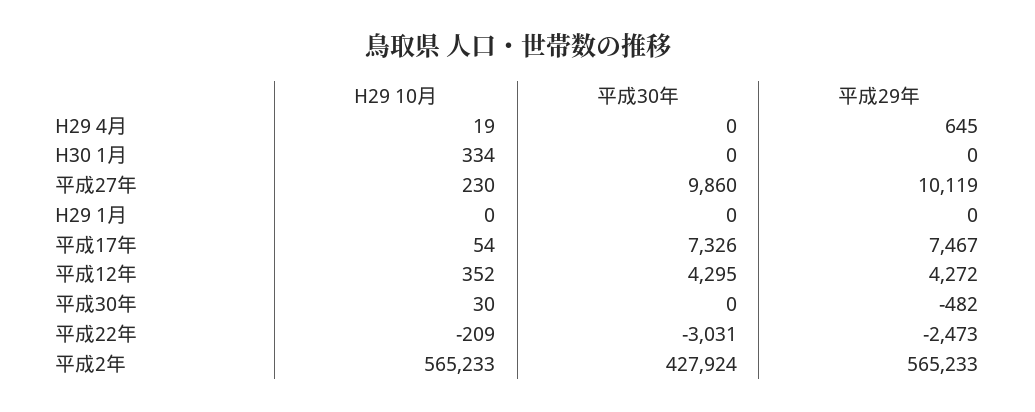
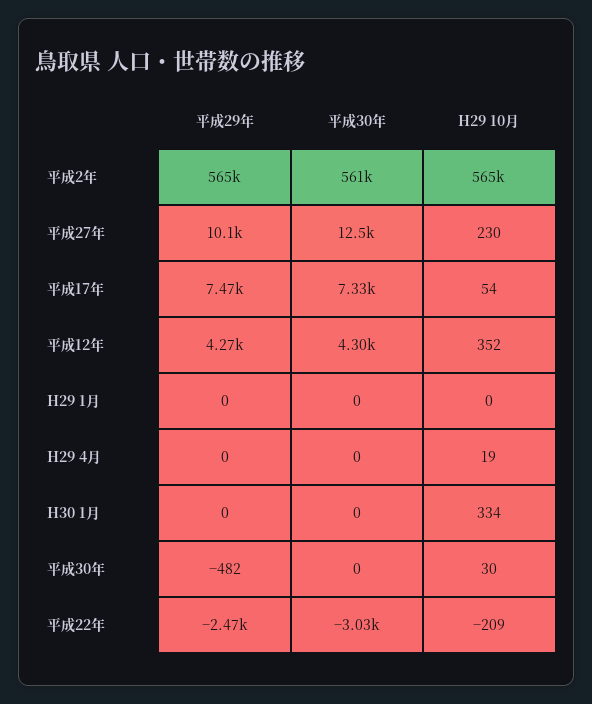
平成29年, H29 4月: 645 -> 0
平成30年, 平成27年: 9860 -> 12500
平成30年, 平成2年: 427924 -> 561000

